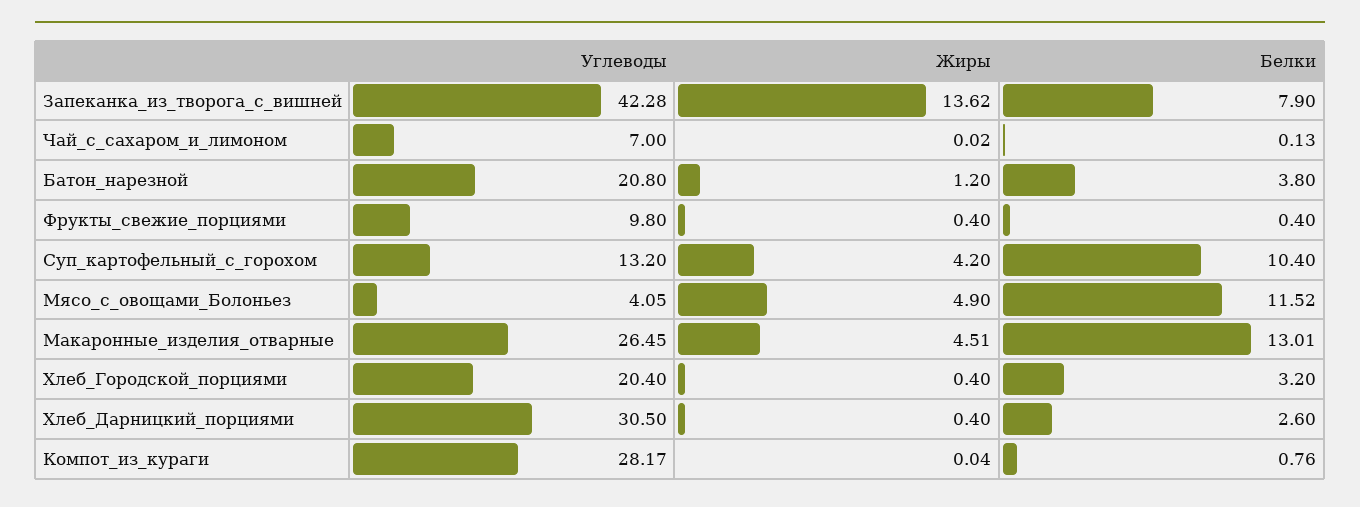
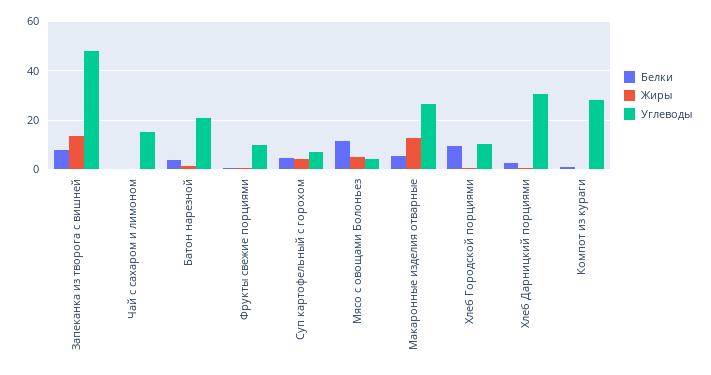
Углеводы, Запеканка_из_творога_с_вишней: 42.28 -> 47.5
Углеводы, Чай_с_сахаром_и_лимоном: 7 -> 15
Углеводы, Суп_картофельный_с_горохом: 13.2 -> 7.5
Белки, Суп_картофельный_с_горохом: 10.4 -> 5
Жиры, Макаронные_изделия_отварные: 4.51 -> 12.5
Белки, Макаронные_изделия_отварные: 13.01 -> 5
Углеводы, Хлеб_Городской_порциями: 20.4 -> 10
Белки, Хлеб_Городской_порциями: 3.2 -> 10

